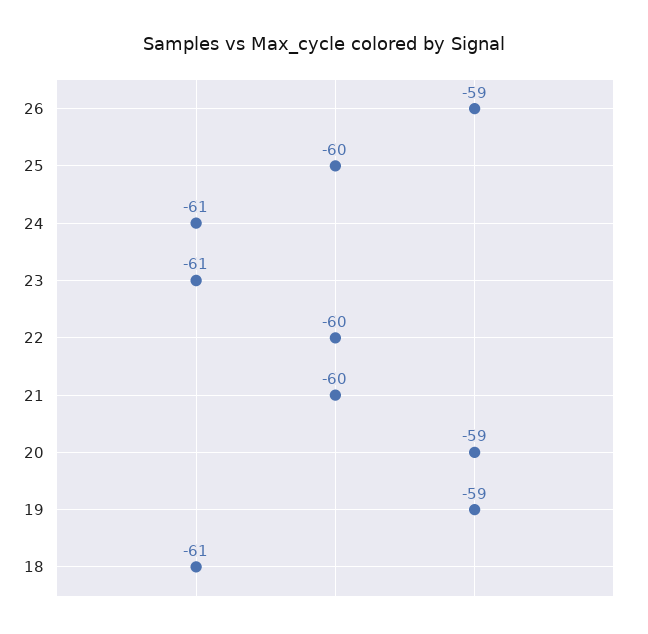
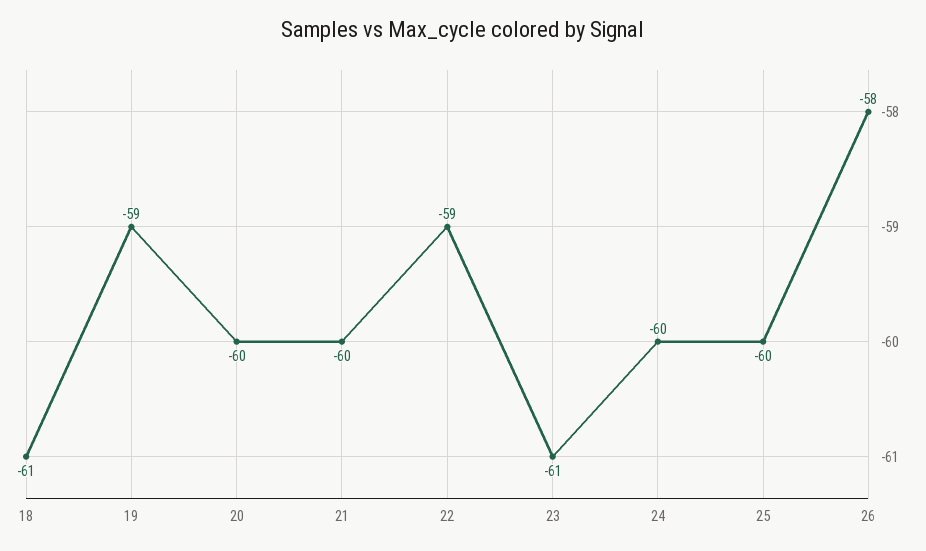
26: -59 -> -58
24: -61 -> -60
22: -60 -> -59
20: -59 -> -60

